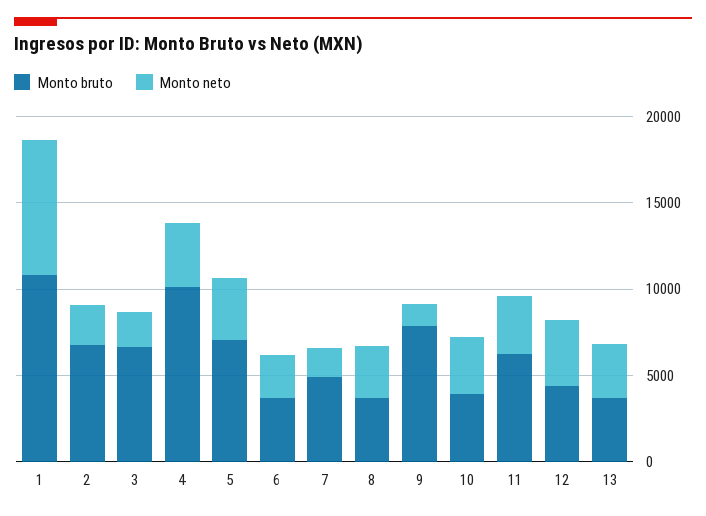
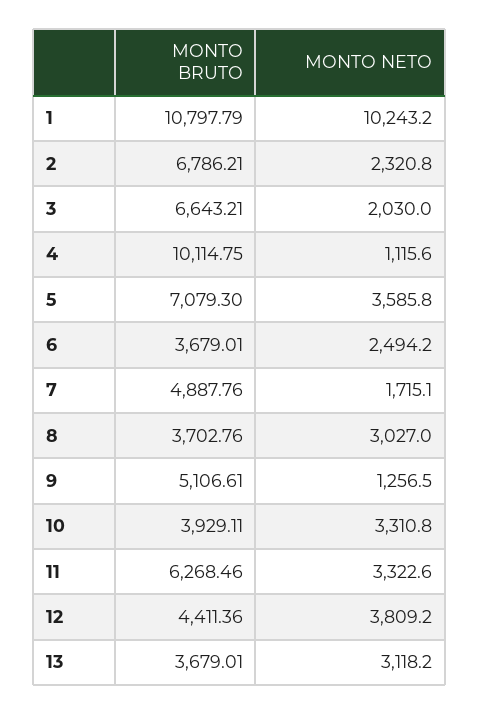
Monto neto, 1: 8000 -> 10243.2
Monto neto, 4: 4000 -> 1115.6
Monto bruto, 9: 8000 -> 5106.61

